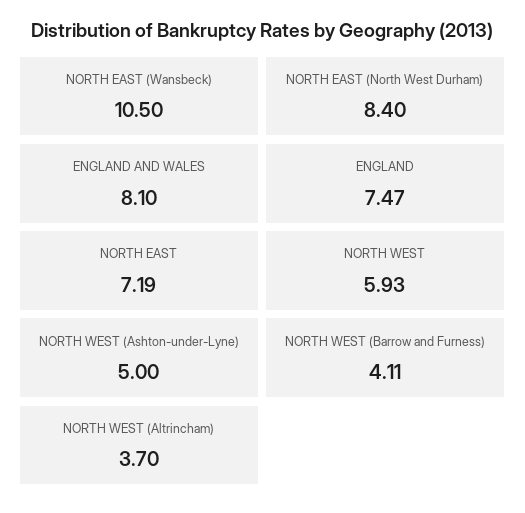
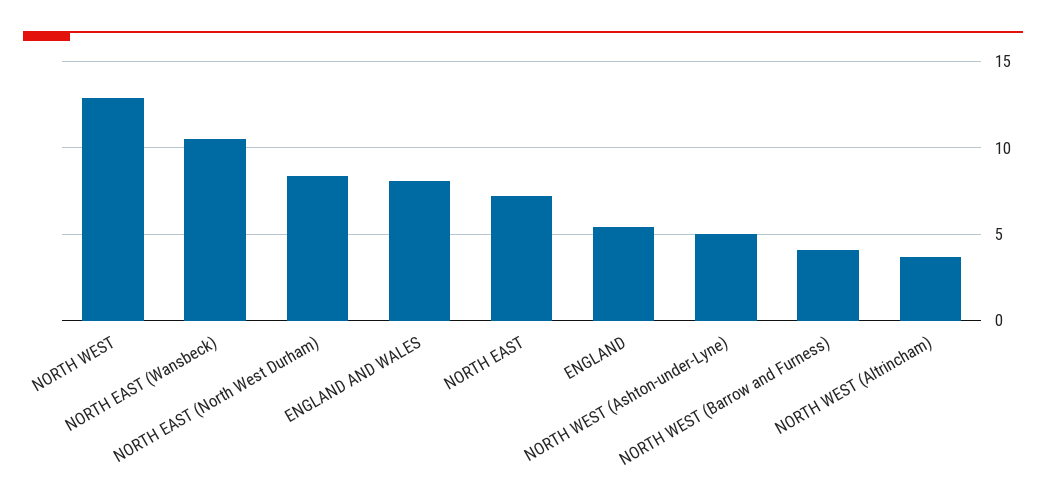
ENGLAND: 7.47 -> 5.5
NORTH WEST: 5.93 -> 13

